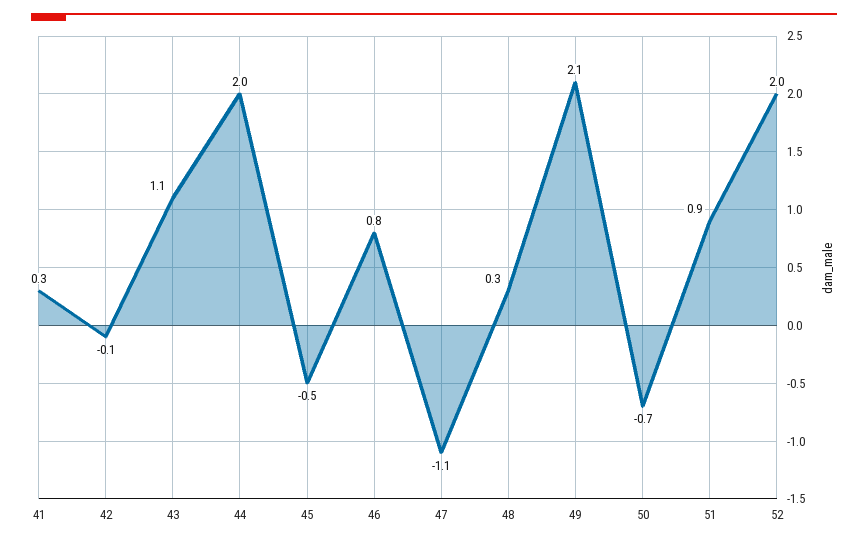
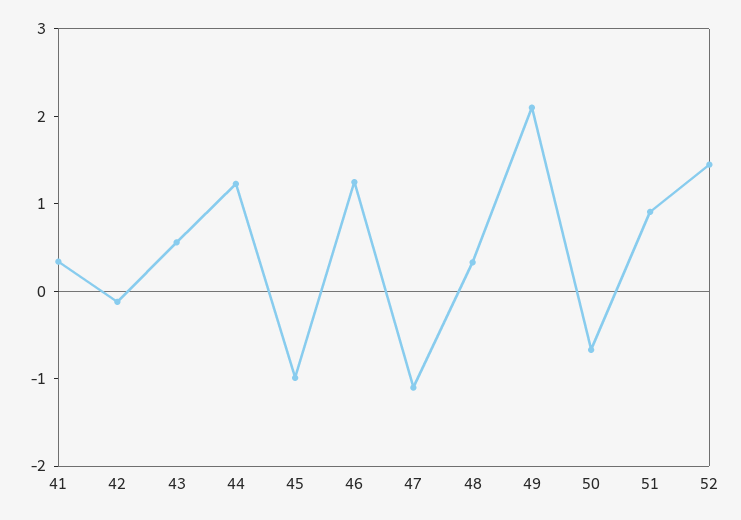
43: 1.1 -> 0.6
44: 2 -> 1.2
45: -0.5 -> -1
46: 0.8 -> 1.2
52: 2 -> 1.4

